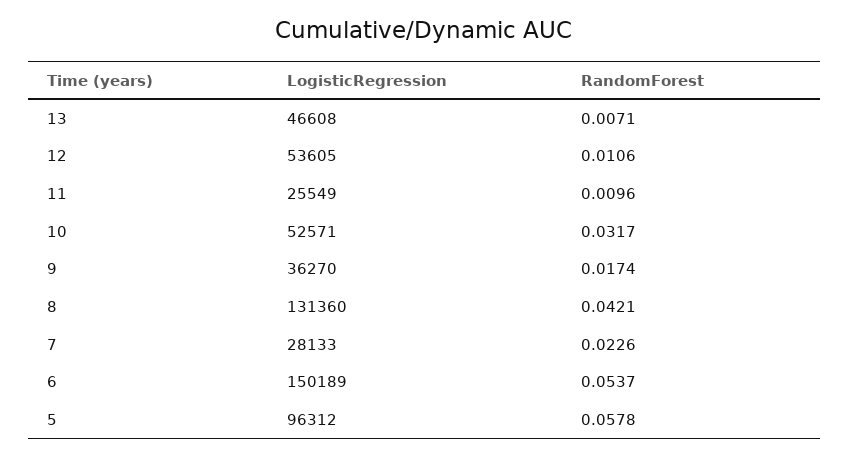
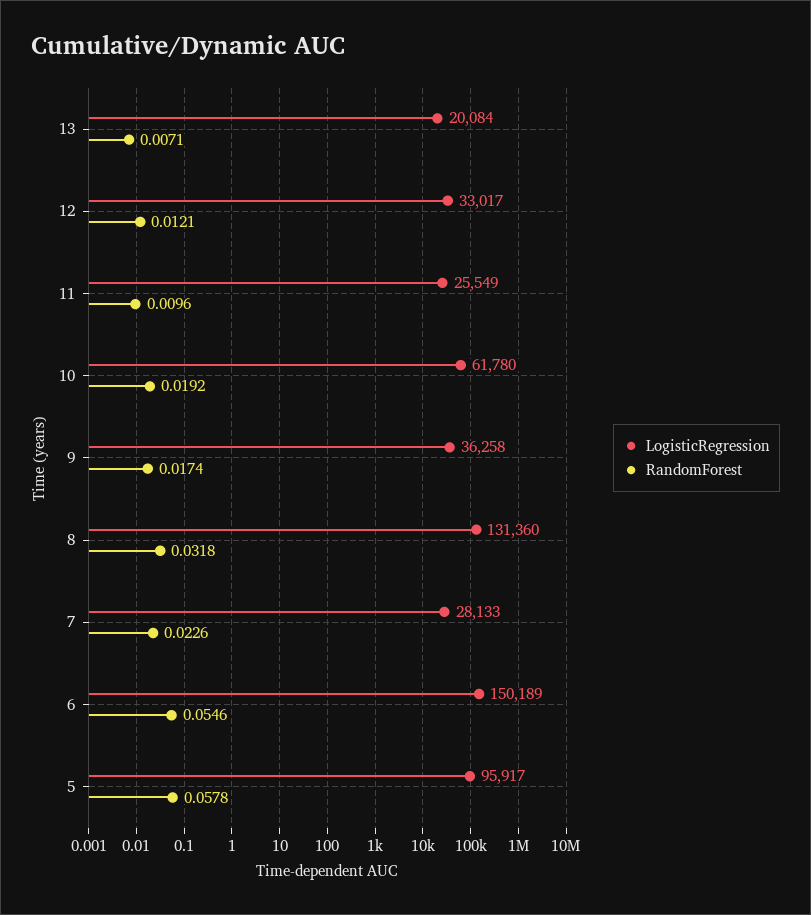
LogisticRegression, 13: 46608 -> 20084
LogisticRegression, 12: 53605 -> 33017
RandomForest, 12: 0.0106 -> 0.0121
LogisticRegression, 10: 52571 -> 61780
RandomForest, 10: 0.0317 -> 0.0192
LogisticRegression, 9: 36270 -> 36258
RandomForest, 8: 0.0421 -> 0.0318
RandomForest, 6: 0.0537 -> 0.0546
LogisticRegression, 5: 96312 -> 95917

